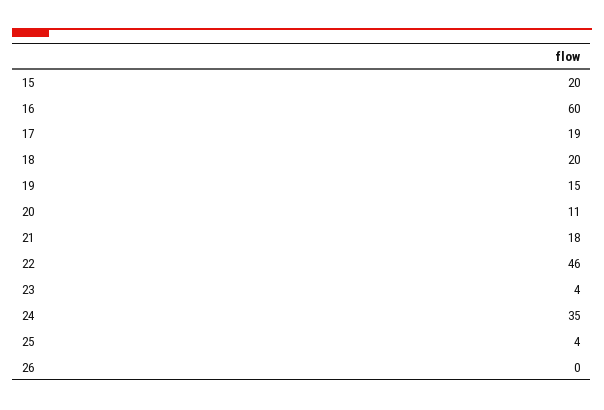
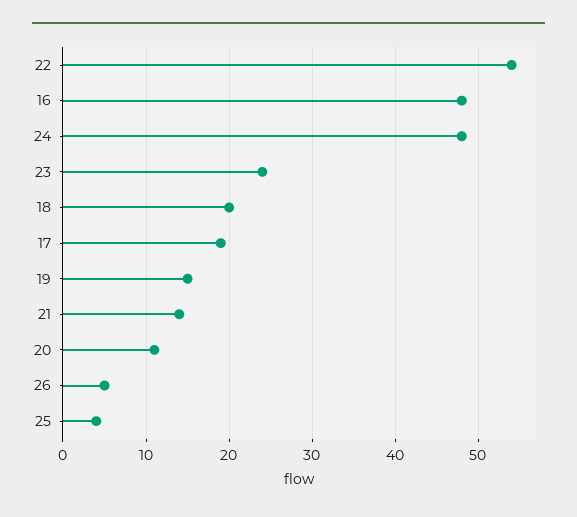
15: 20 -> none
16: 60 -> 48
21: 18 -> 14
22: 46 -> 54
23: 4 -> 24
24: 35 -> 48
26: 0 -> 5

